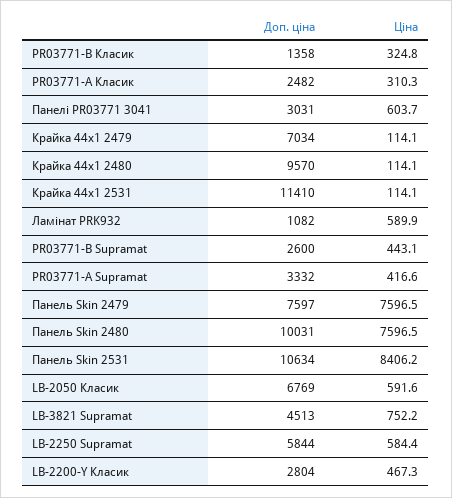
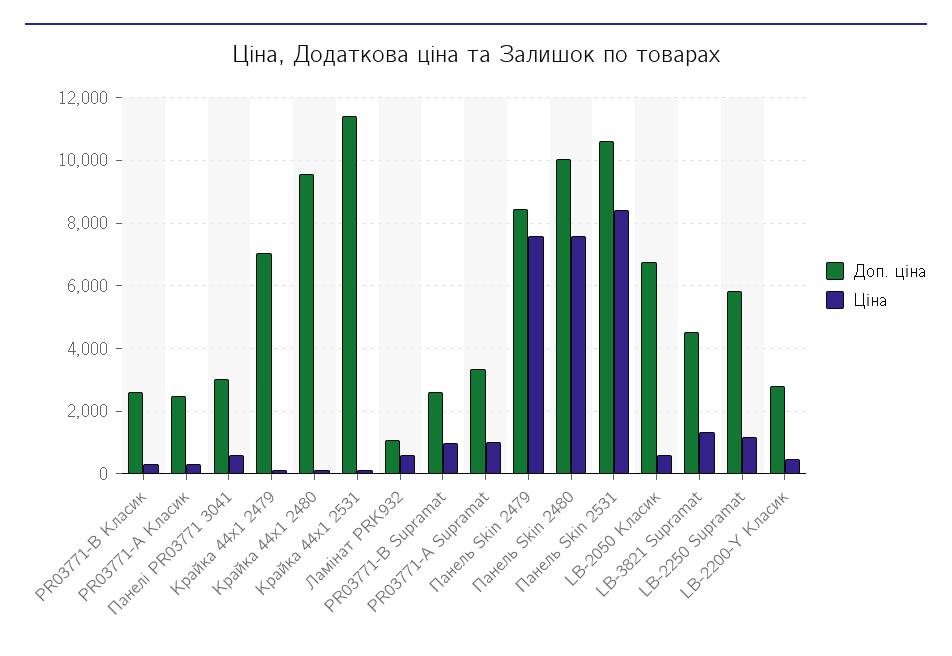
Доп. ціна, PR03771-B Класик: 1358 -> 2600
Ціна, PR03771-B Supramat: 443.1 -> 1000
Ціна, PR03771-А Supramat: 416.6 -> 1000
Доп. ціна, Панель Skin 2479: 7597 -> 8400
Ціна, LB-3821 Supramat: 752.2 -> 1400
Ціна, LB-2250 Supramat: 584.4 -> 1200

